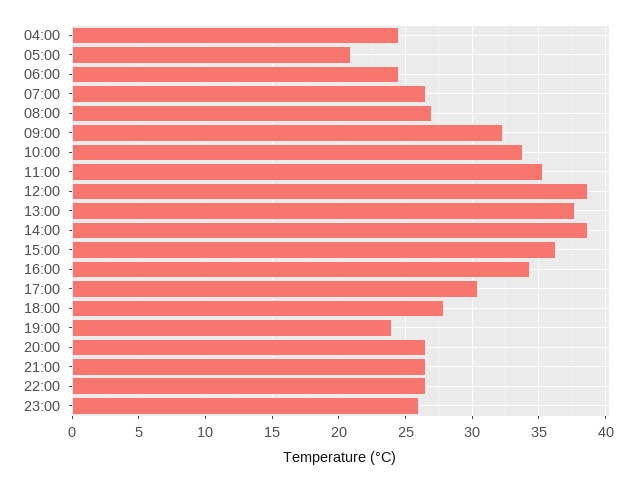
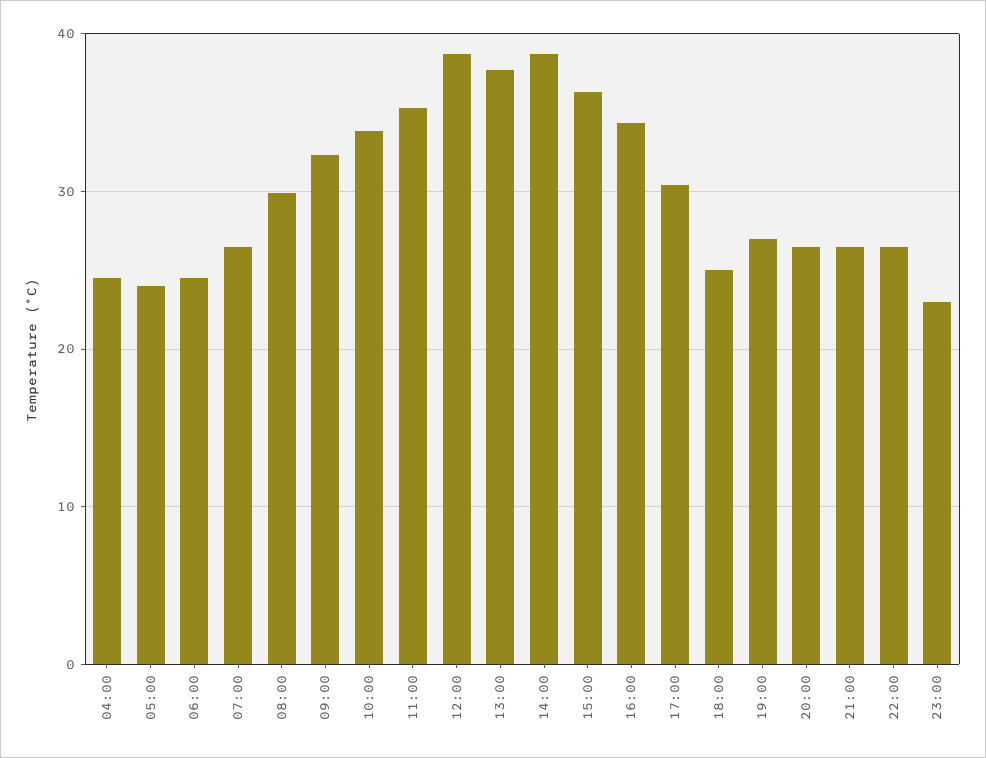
05:00: 21 -> 24
08:00: 27 -> 30
18:00: 28 -> 25
19:00: 24 -> 27
23:00: 26 -> 23

